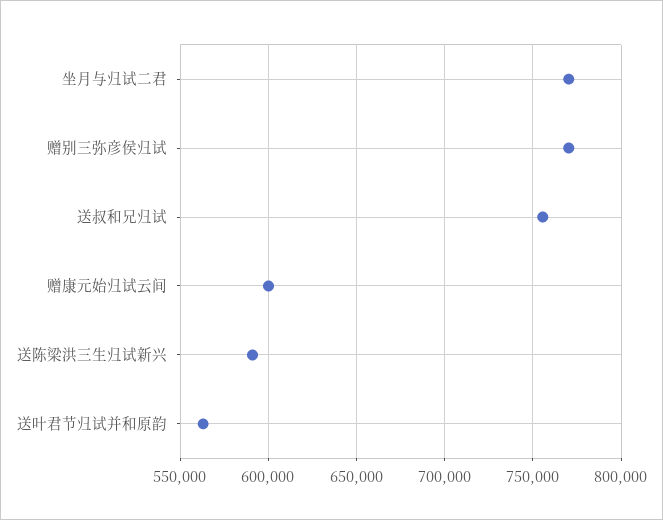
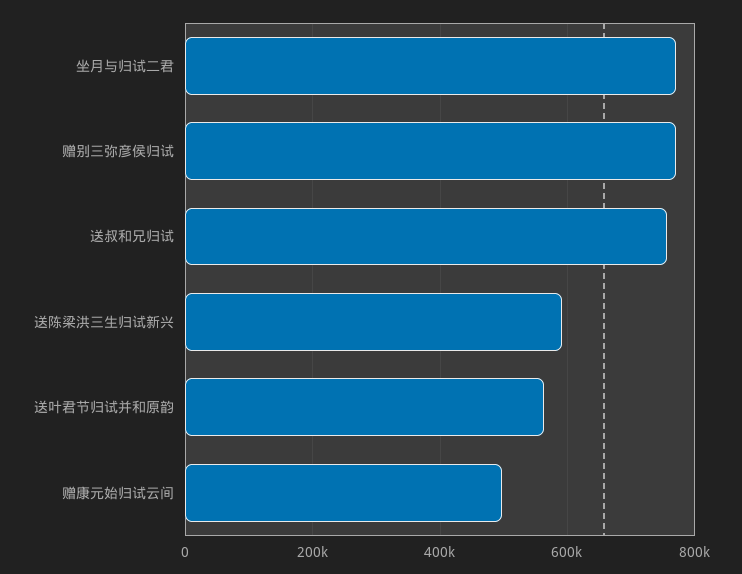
赠康元始归试云间: 600000 -> 500000

